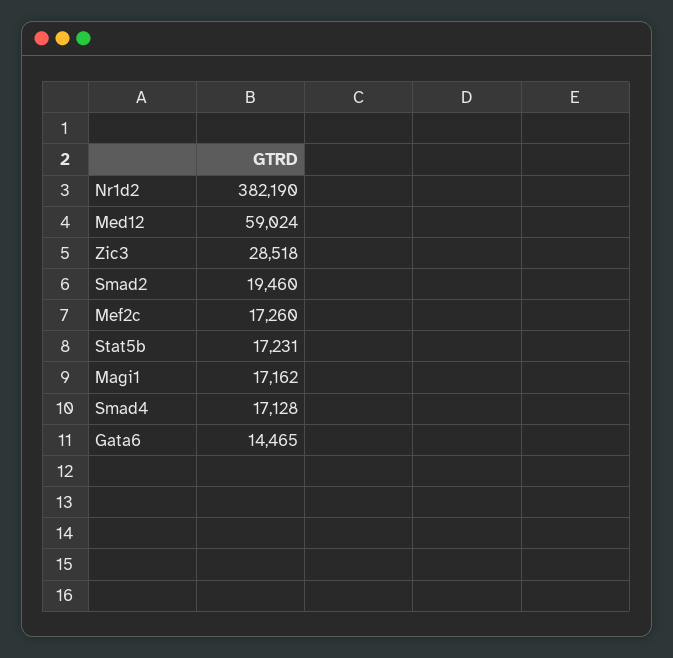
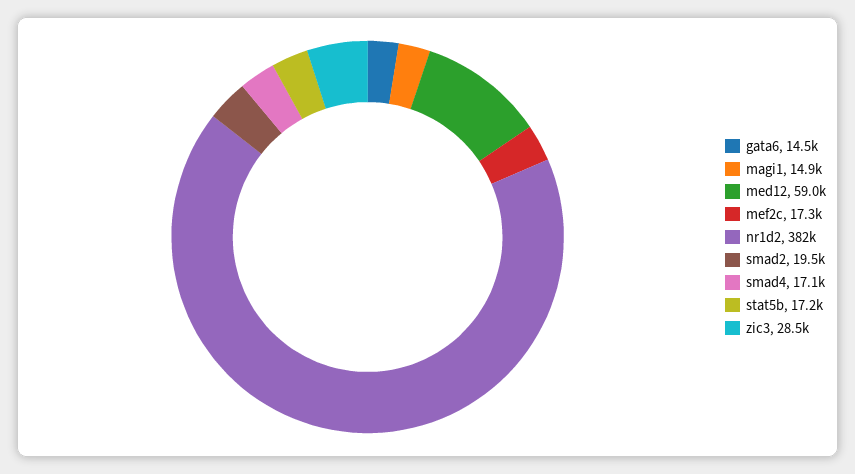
Magi1: 17162 -> 14900

